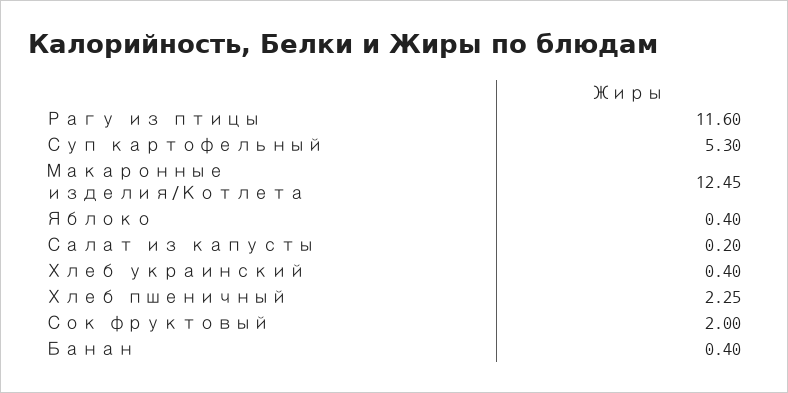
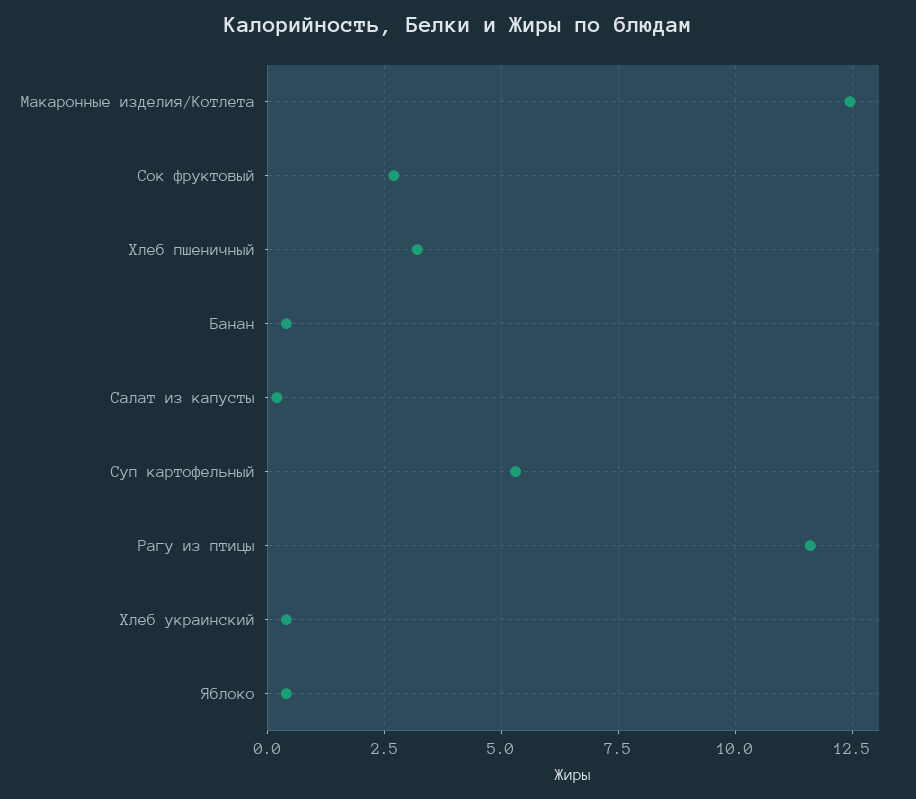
Хлеб пшеничный: 2.25 -> 3.25
Сок фруктовый: 2 -> 2.75

